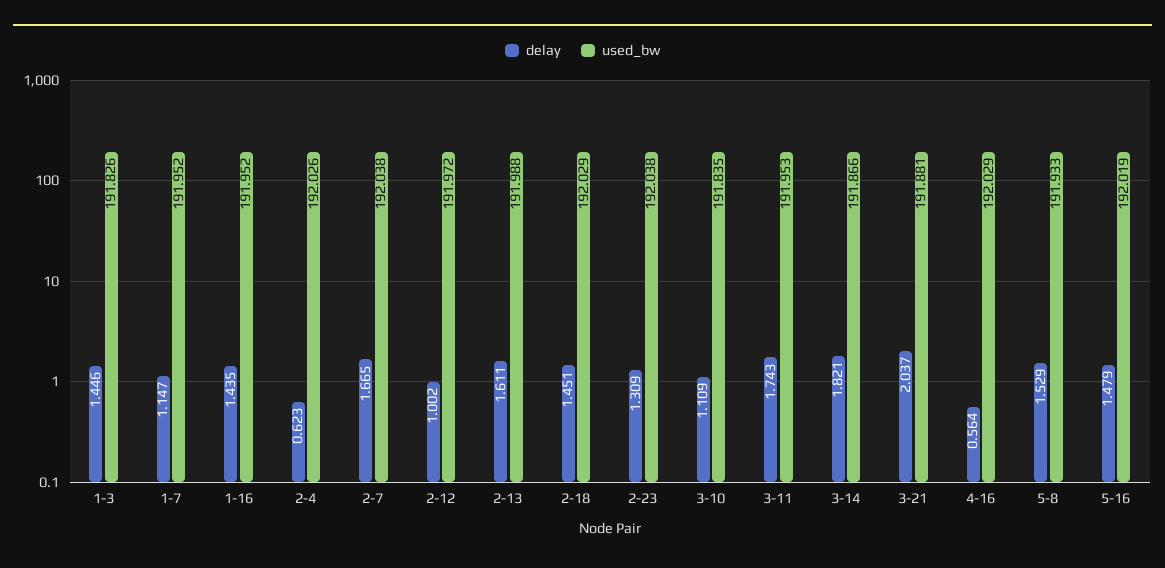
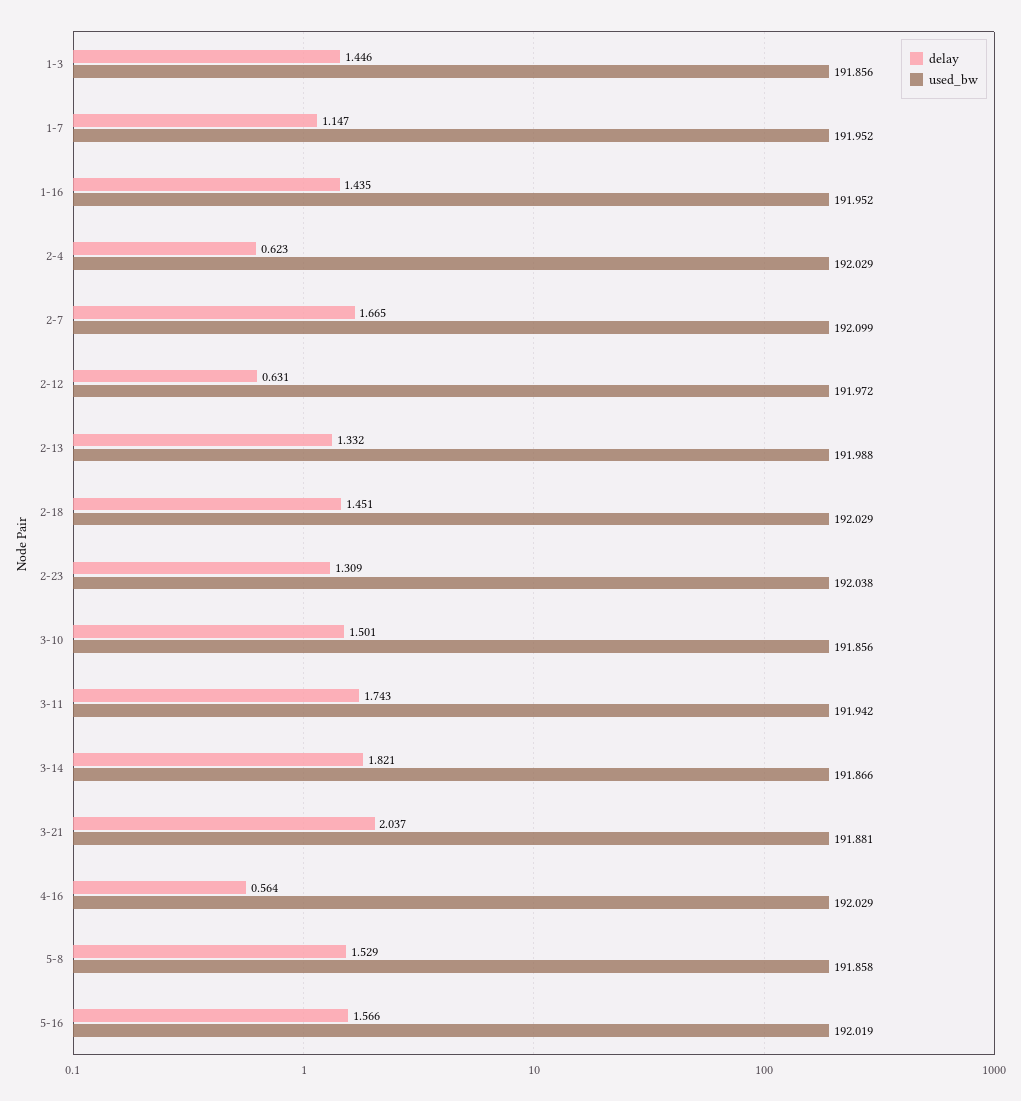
used_bw, 1-3: 191.826 -> 191.856
used_bw, 2-4: 192.026 -> 192.029
used_bw, 2-7: 192.038 -> 192.099
delay, 2-12: 1.002 -> 0.631
delay, 2-13: 1.611 -> 1.332
delay, 3-10: 1.109 -> 1.501
used_bw, 3-10: 191.835 -> 191.856
used_bw, 3-11: 191.953 -> 191.942
used_bw, 5-8: 191.933 -> 191.858
delay, 5-16: 1.479 -> 1.566

